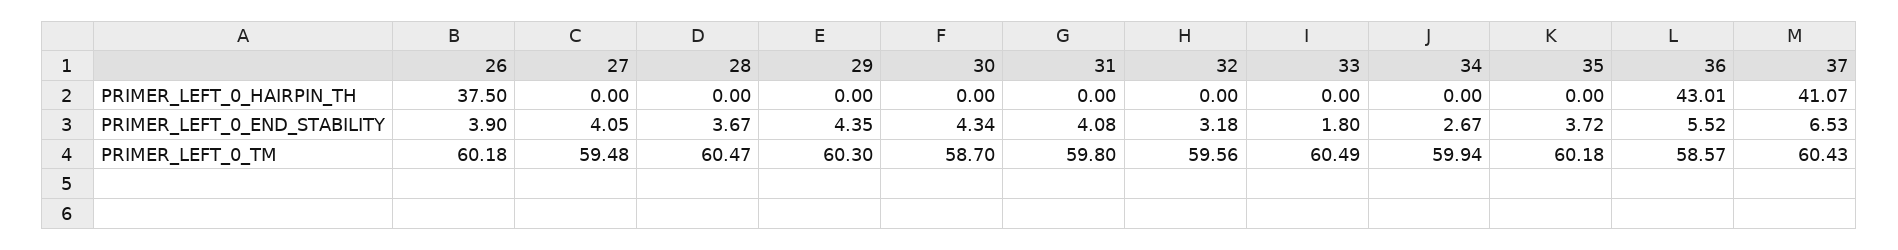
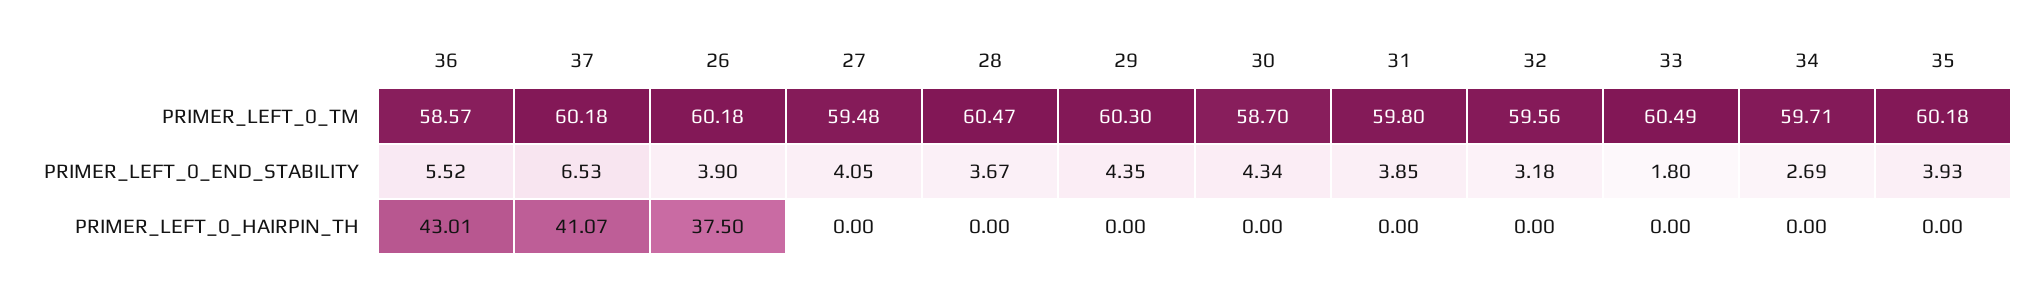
31, PRIMER_LEFT_0_END_STABILITY: 4.08 -> 3.85
34, PRIMER_LEFT_0_END_STABILITY: 2.67 -> 2.69
35, PRIMER_LEFT_0_END_STABILITY: 3.72 -> 3.93
34, PRIMER_LEFT_0_TM: 59.94 -> 59.71
37, PRIMER_LEFT_0_TM: 60.43 -> 60.18

